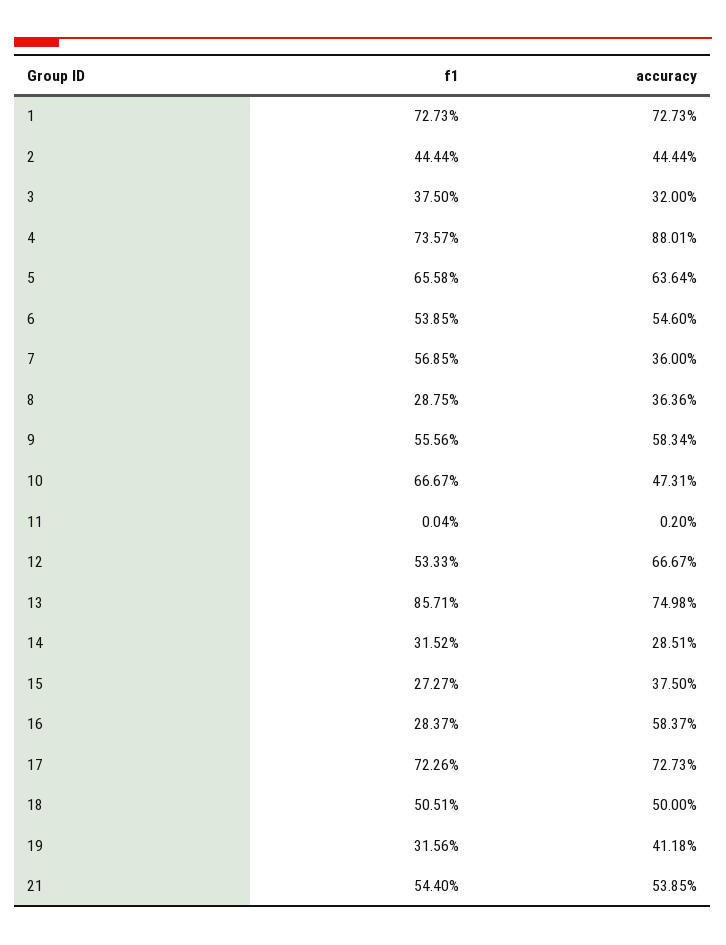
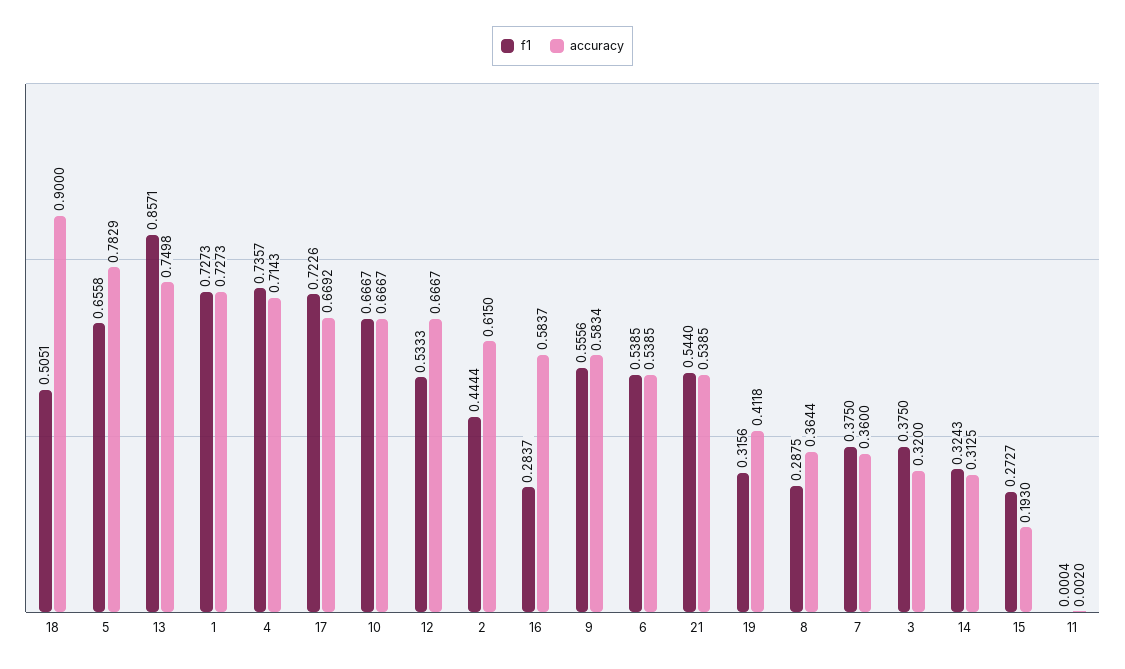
accuracy, 2: 0.4444 -> 0.615
accuracy, 4: 0.8801 -> 0.7143
accuracy, 5: 0.6364 -> 0.7829
accuracy, 6: 0.546 -> 0.5385
f1, 7: 0.5685 -> 0.375
accuracy, 8: 0.3636 -> 0.3644
accuracy, 10: 0.4731 -> 0.6667
f1, 14: 0.3152 -> 0.3243
accuracy, 14: 0.2851 -> 0.3125
accuracy, 15: 0.375 -> 0.193
accuracy, 17: 0.7273 -> 0.6692
accuracy, 18: 0.5 -> 0.9

